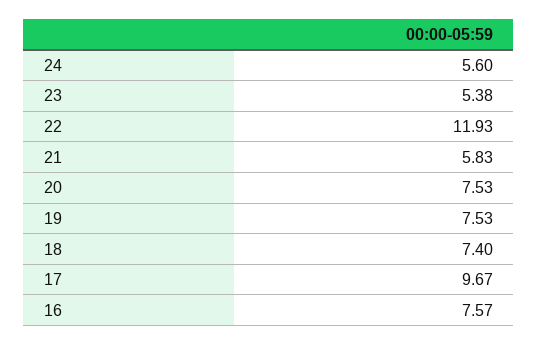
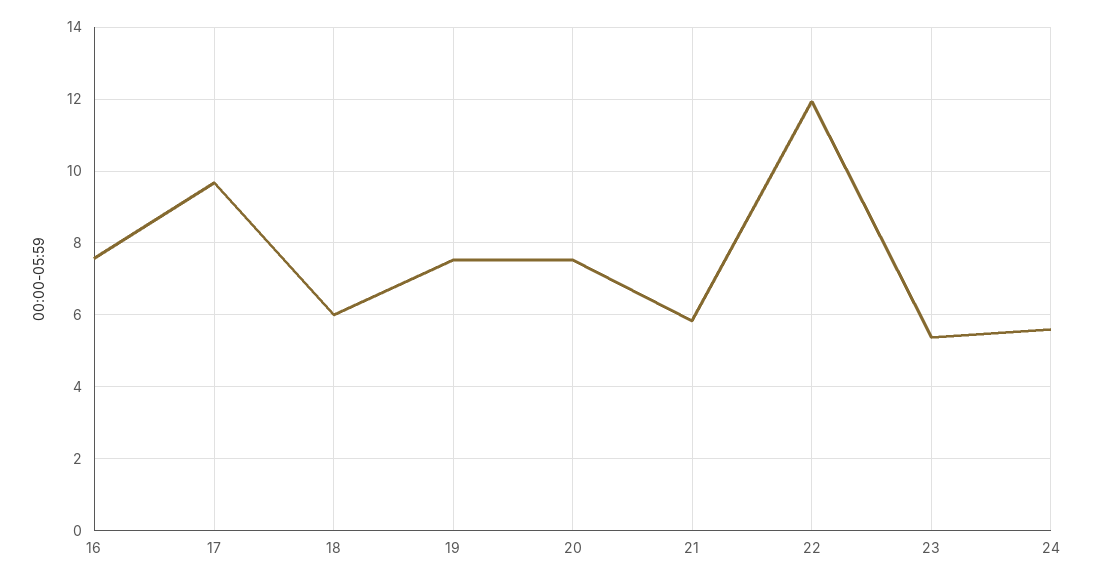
18: 7.4 -> 6

